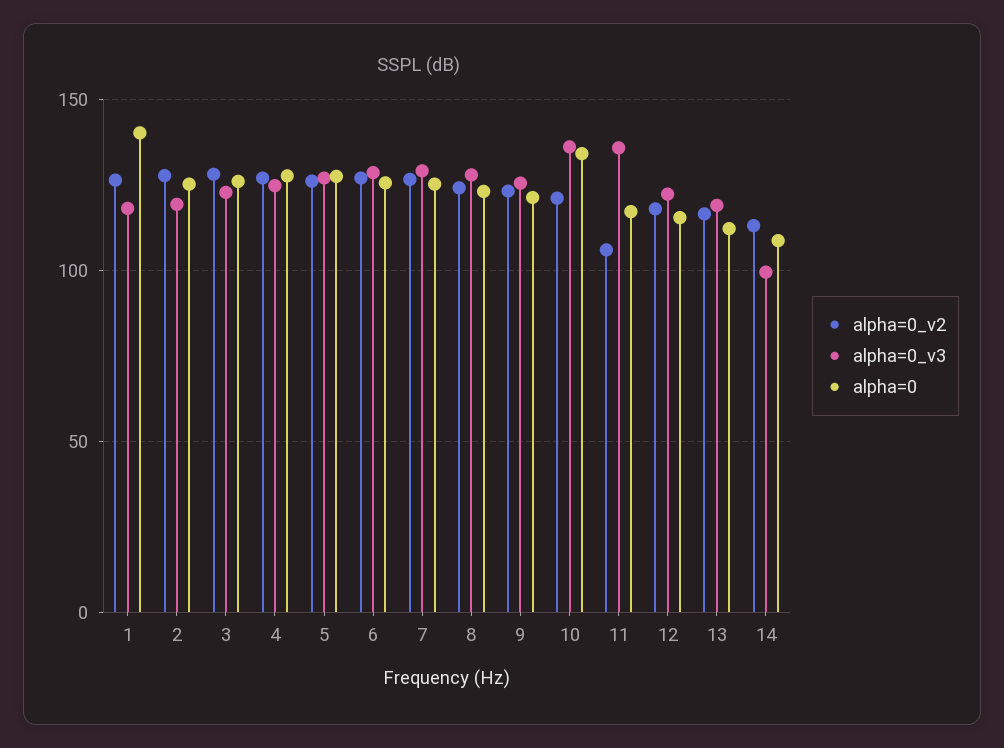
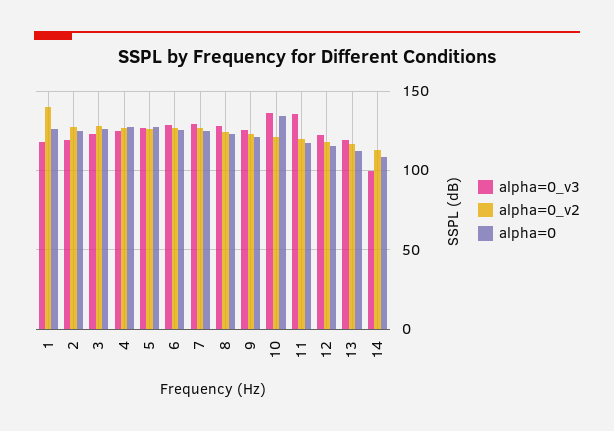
alpha=0_v2, 1: 125 -> 140
alpha=0, 1: 140 -> 125
alpha=0_v2, 11: 105 -> 120

